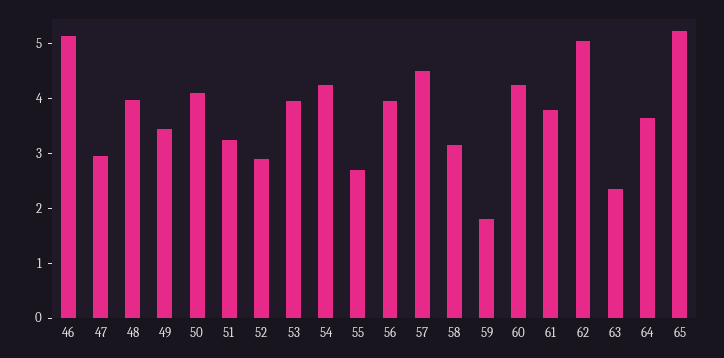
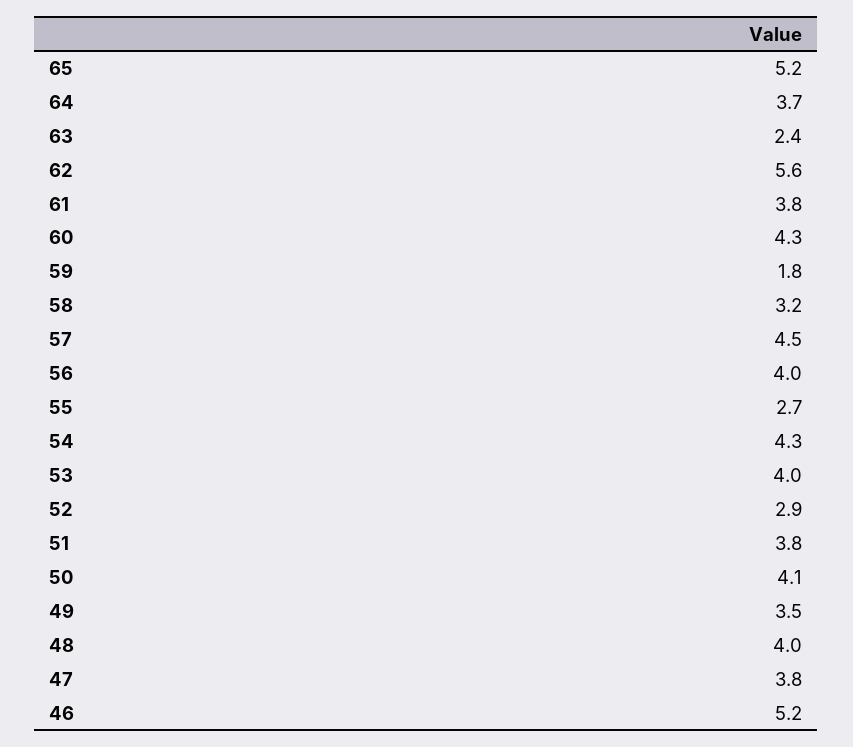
47: 3 -> 3.8
51: 3.2 -> 3.8
62: 5 -> 5.6

